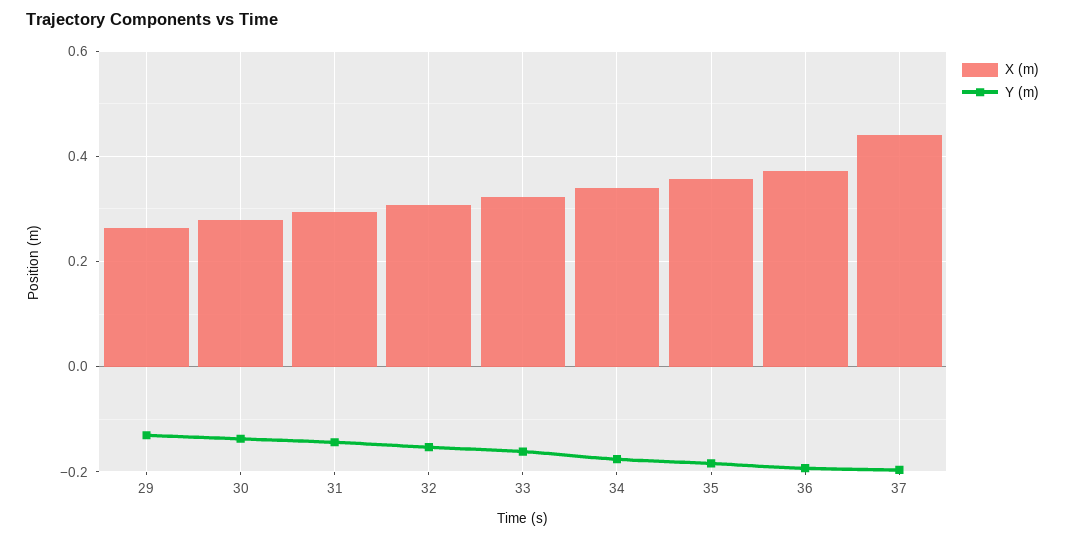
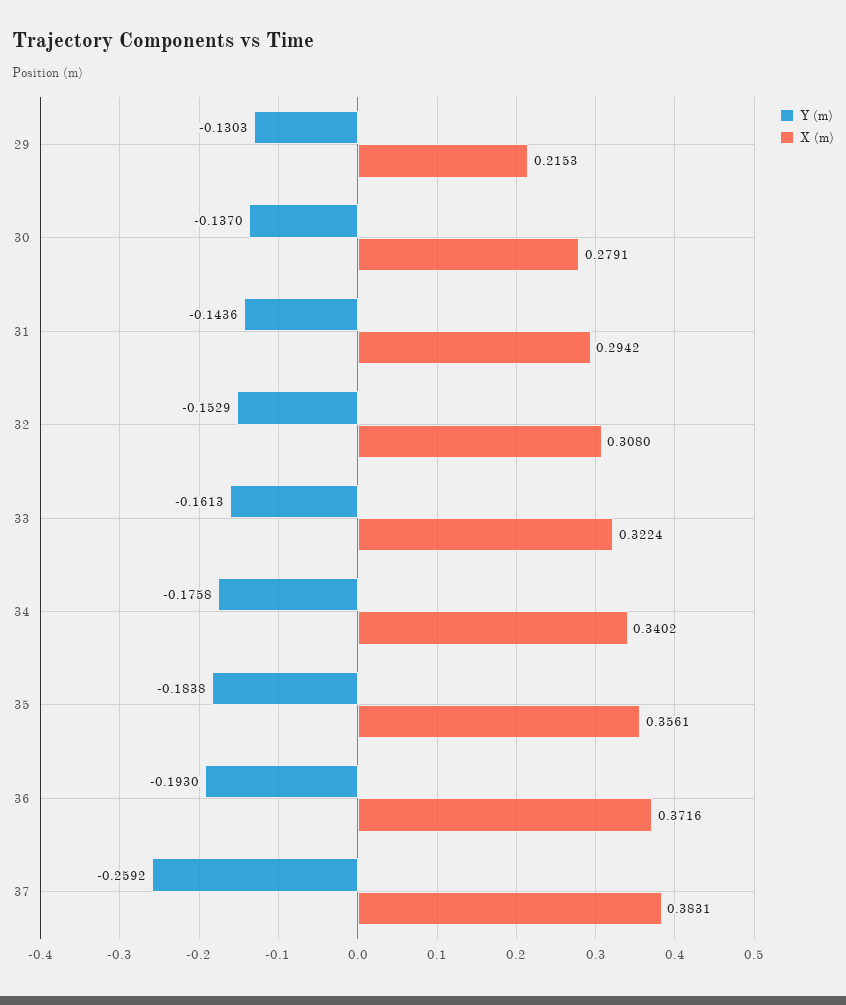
X (m), 29: 0.26 -> 0.2153
X (m), 37: 0.44 -> 0.3831
Y (m), 37: -0.2 -> -0.2592

